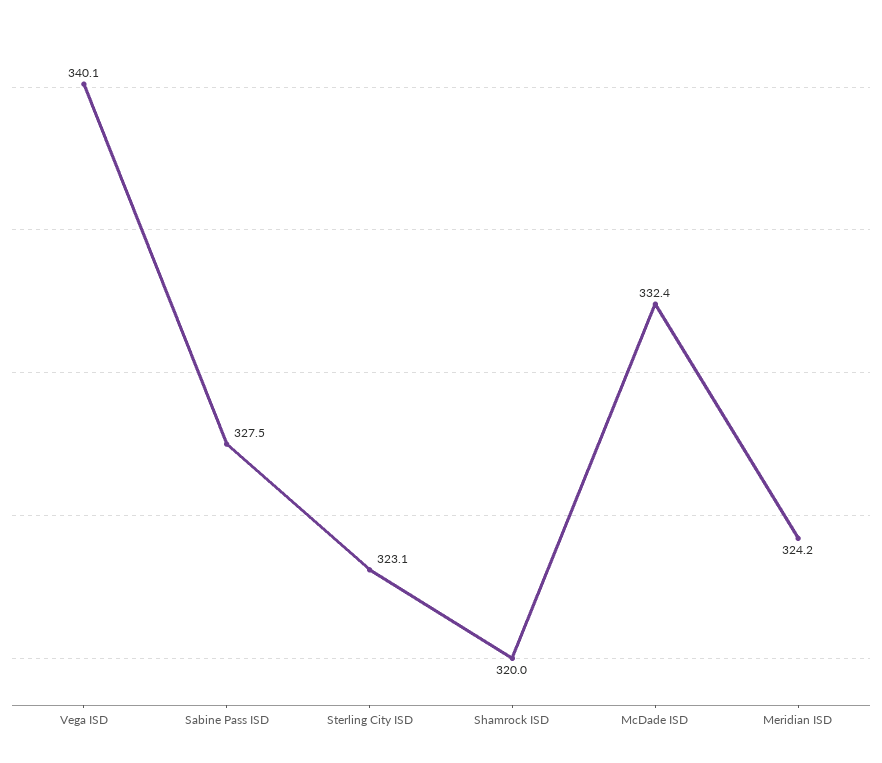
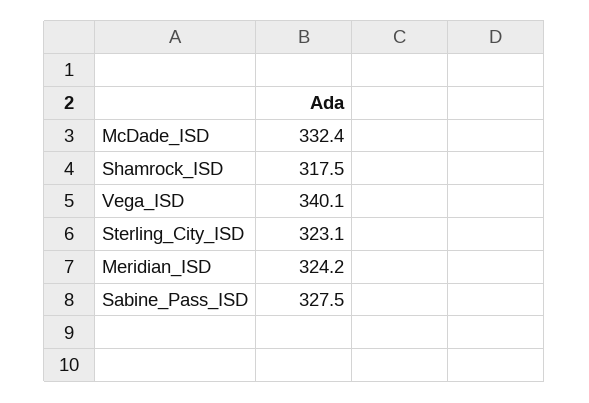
Shamrock ISD: 320 -> 317.5

